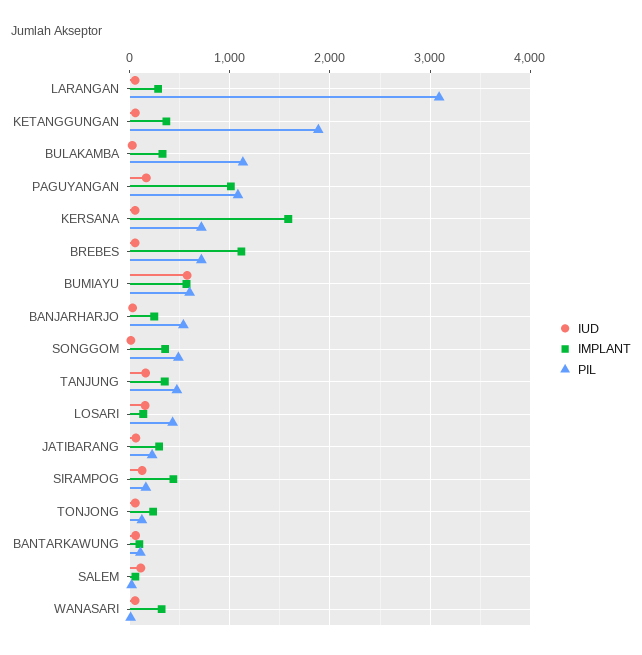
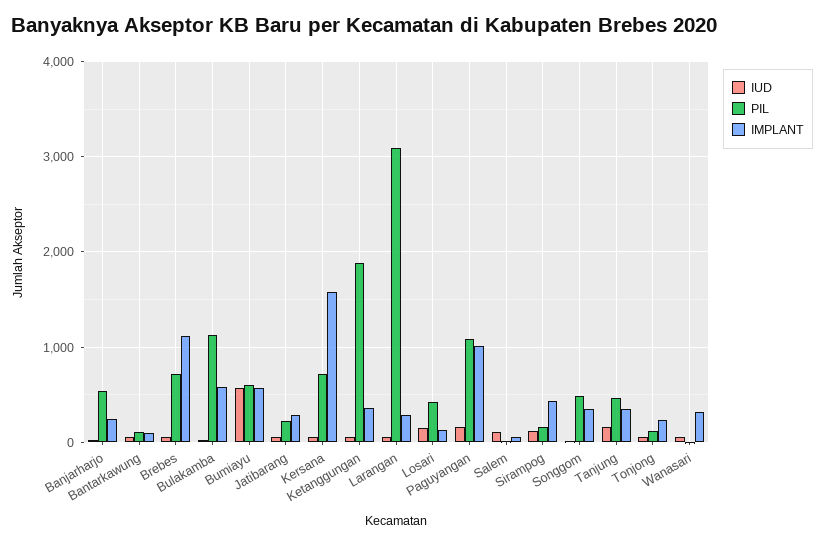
IMPLANT, BULAKAMBA: 300 -> 600

